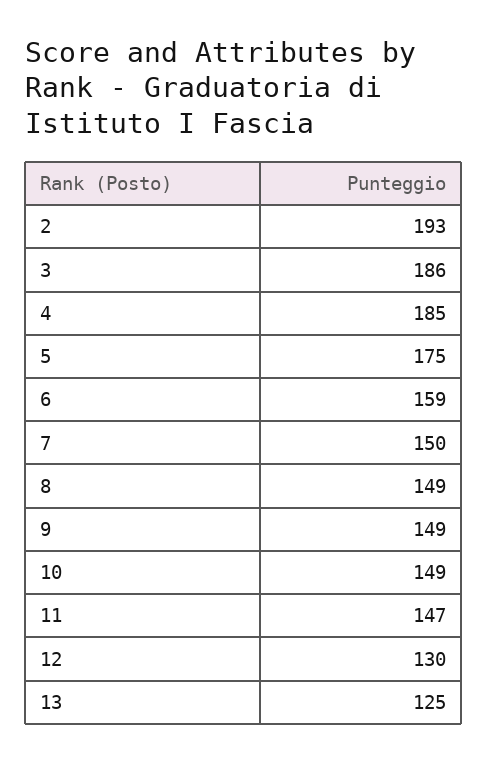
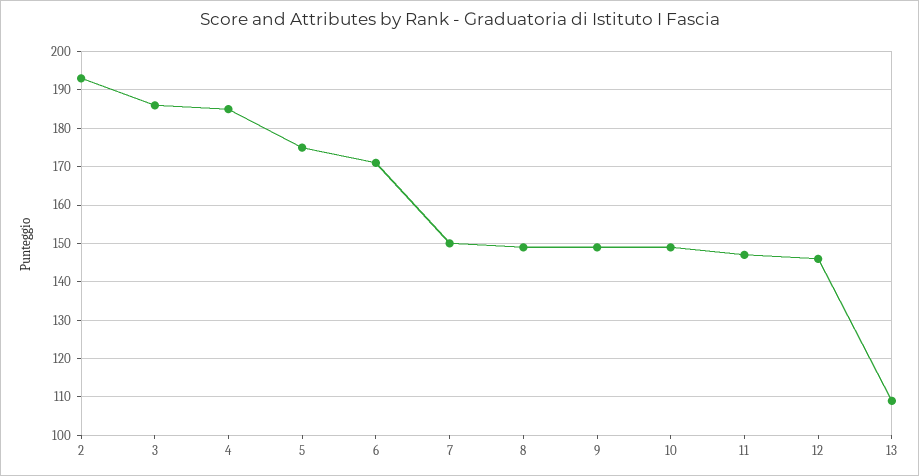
6: 159 -> 170
12: 130 -> 145
13: 125 -> 110

